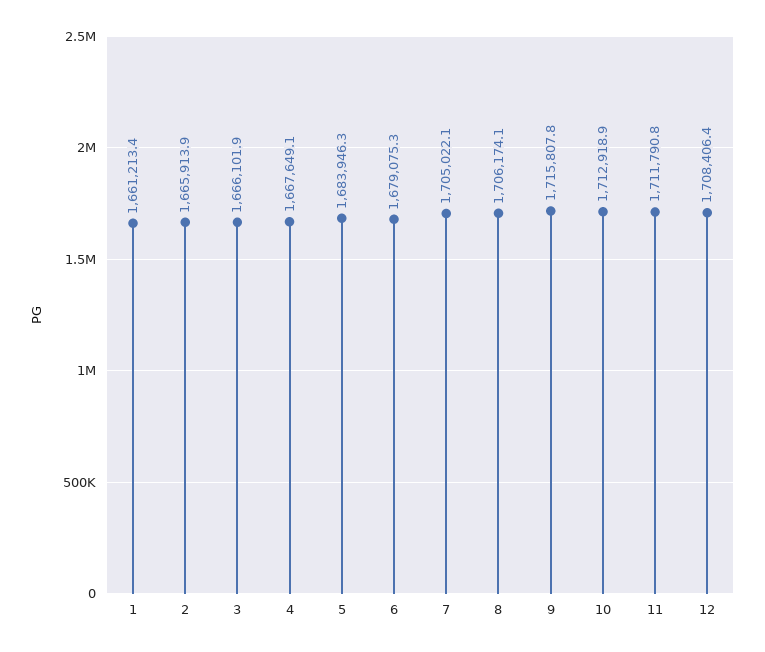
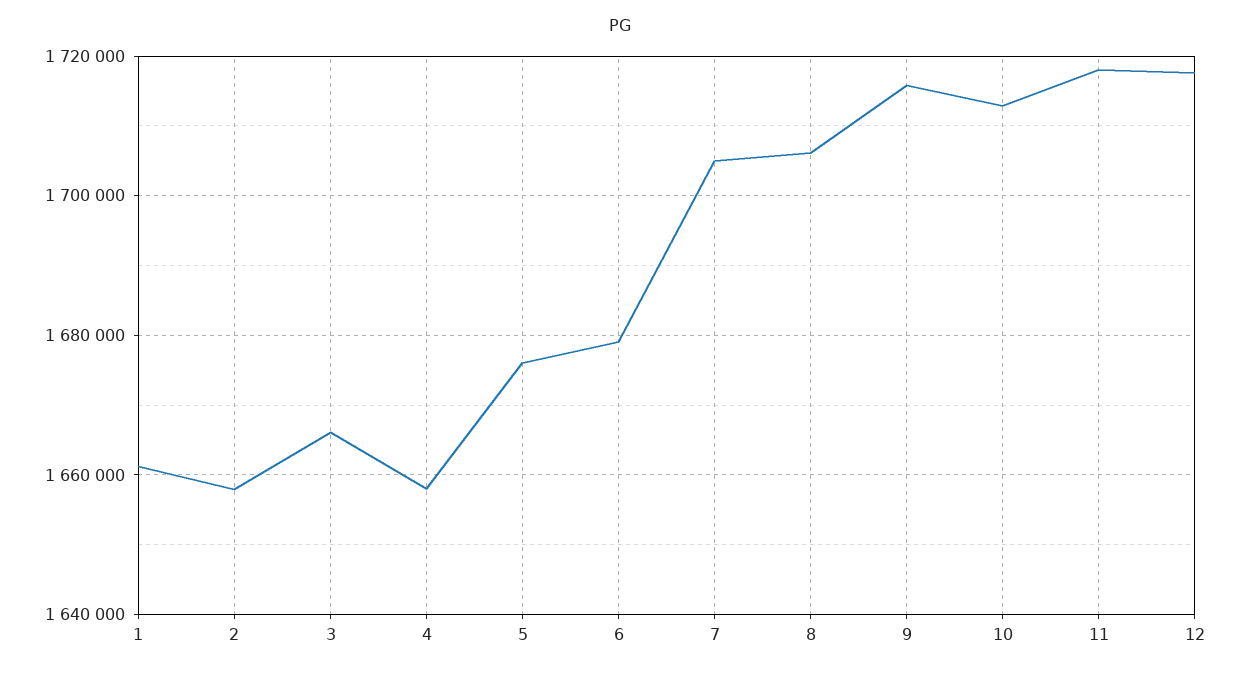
2: 1665913.9 -> 1658000
4: 1667649.1 -> 1658000
5: 1683946.3 -> 1676000
11: 1711790.8 -> 1718000
12: 1708406.4 -> 1718000

